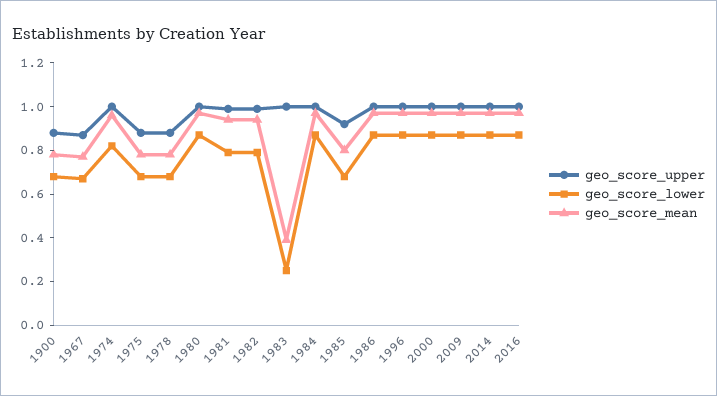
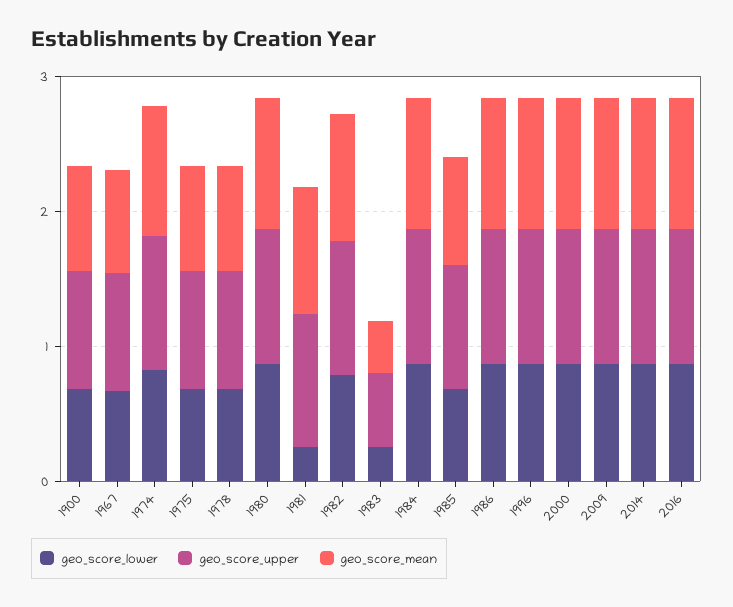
geo_score_lower, 1981: 0.8 -> 0.2
geo_score_upper, 1983: 1 -> 0.6

